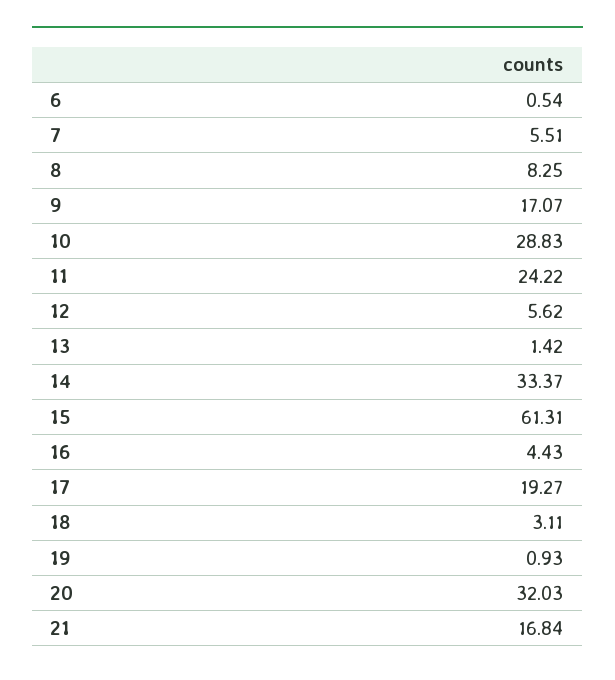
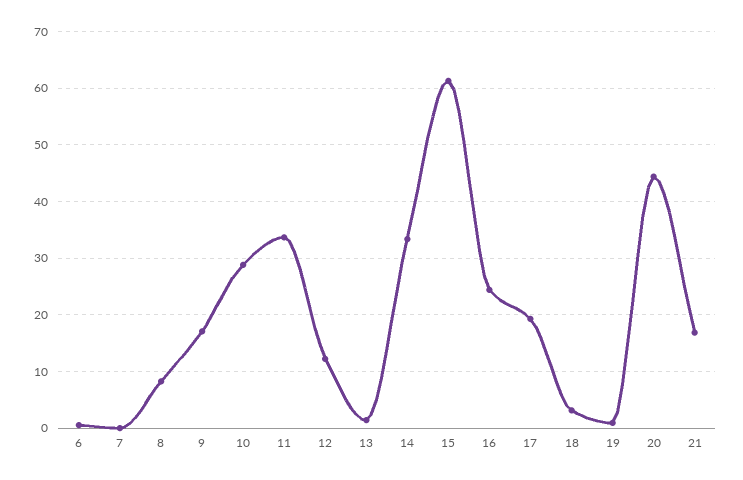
7: 5.51 -> 0
11: 24.22 -> 34
12: 5.62 -> 12
16: 4.43 -> 24
20: 32.03 -> 44

